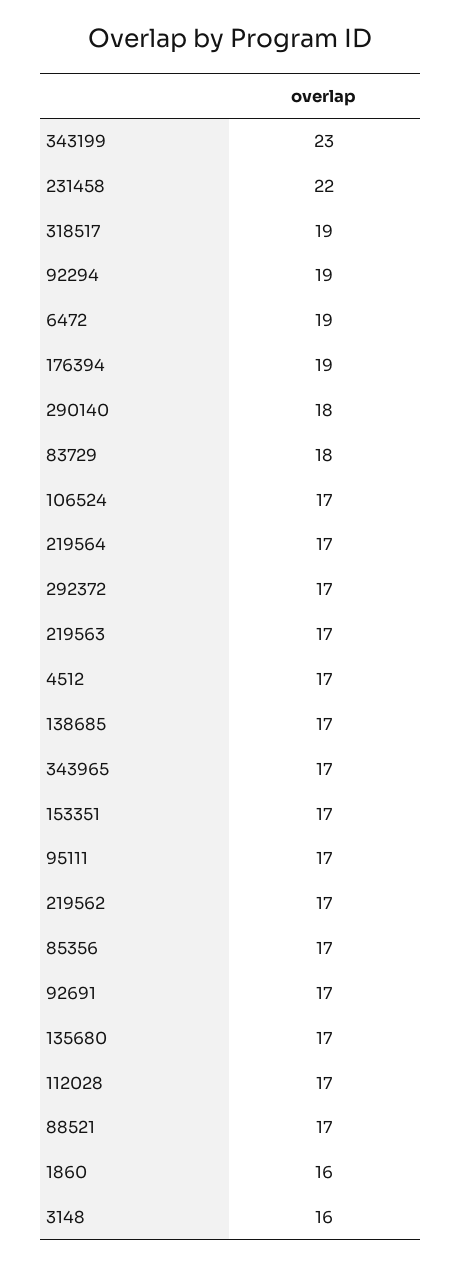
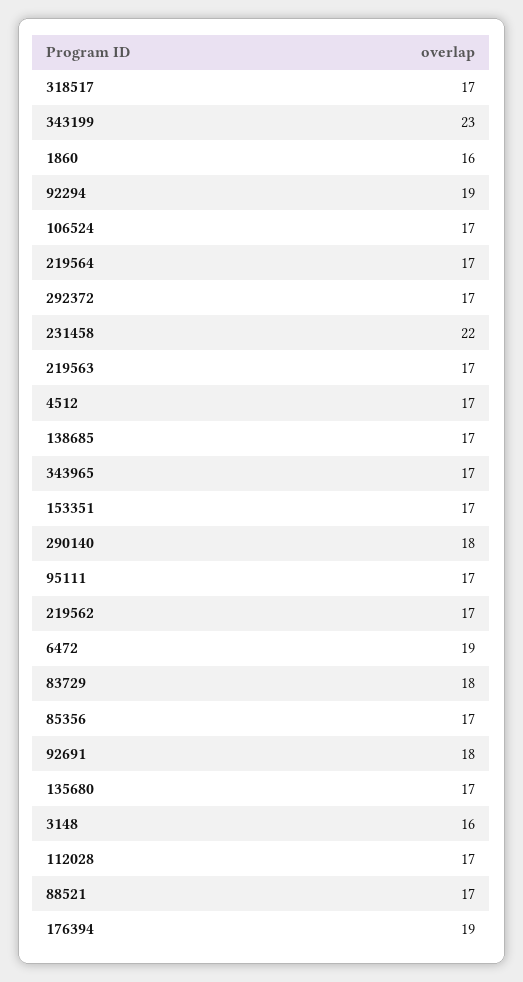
318517: 19 -> 17
92691: 17 -> 18

